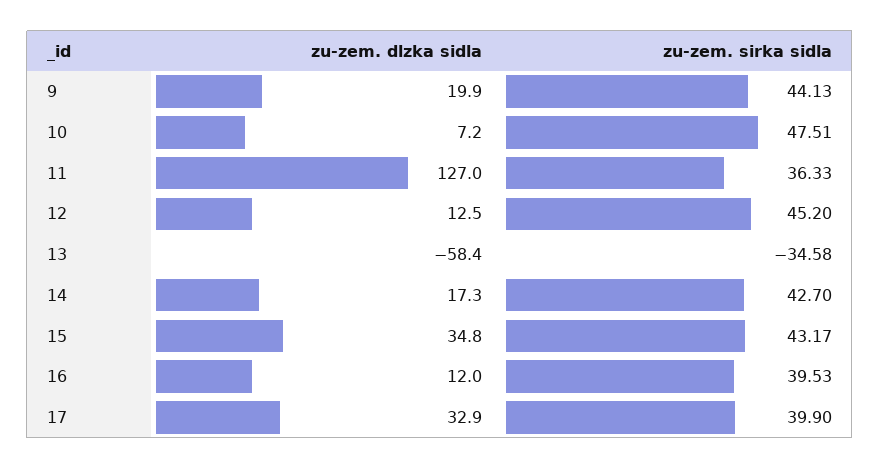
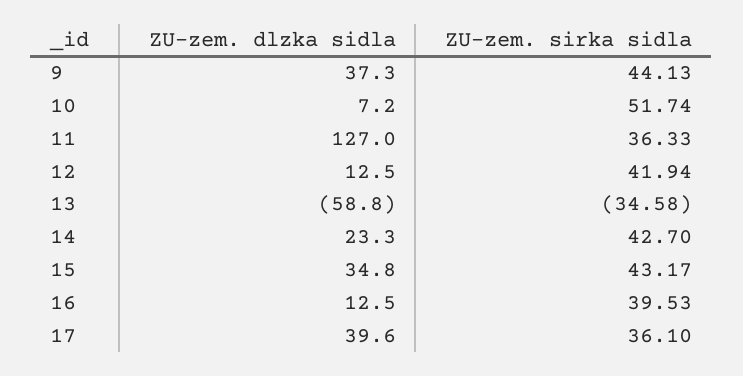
zu-zem. dlzka sidla, 9: 19.9 -> 37.3
zu-zem. sirka sidla, 10: 47.51 -> 51.74
zu-zem. sirka sidla, 12: 45.2 -> 41.94
zu-zem. dlzka sidla, 13: -58.4 -> -58.8
zu-zem. dlzka sidla, 14: 17.3 -> 23.3
zu-zem. dlzka sidla, 16: 12 -> 12.5
zu-zem. dlzka sidla, 17: 32.9 -> 39.6
zu-zem. sirka sidla, 17: 39.9 -> 36.1

